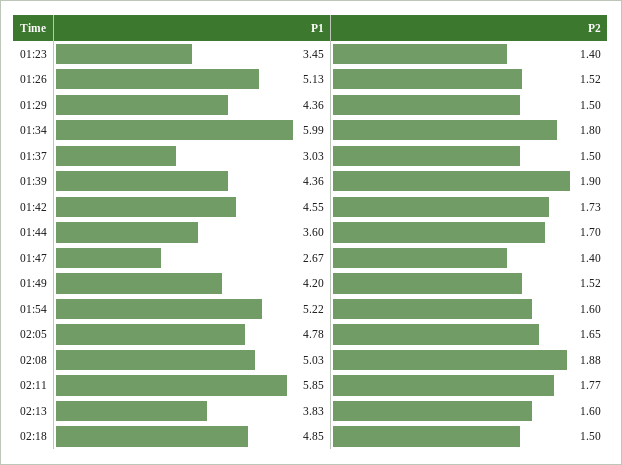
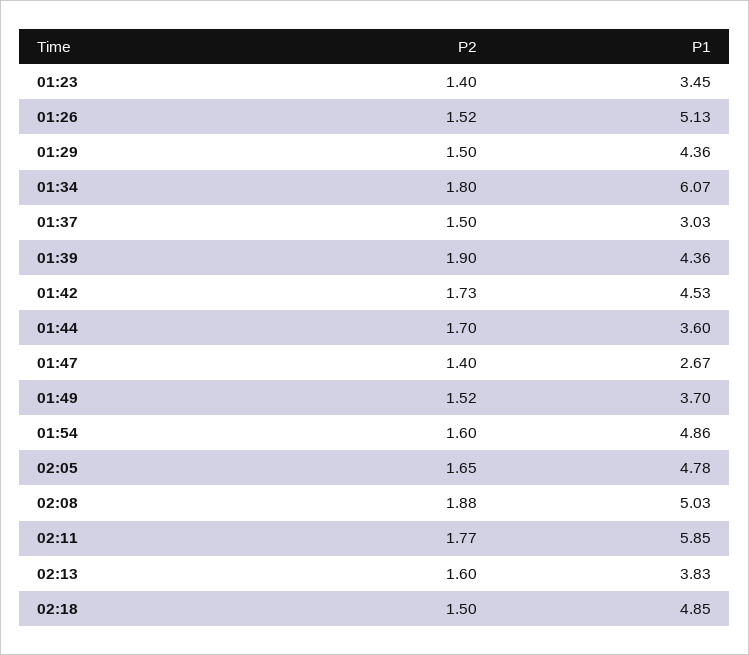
P1, 01:34: 5.99 -> 6.07
P1, 01:42: 4.55 -> 4.53
P1, 01:49: 4.2 -> 3.7
P1, 01:54: 5.22 -> 4.86

